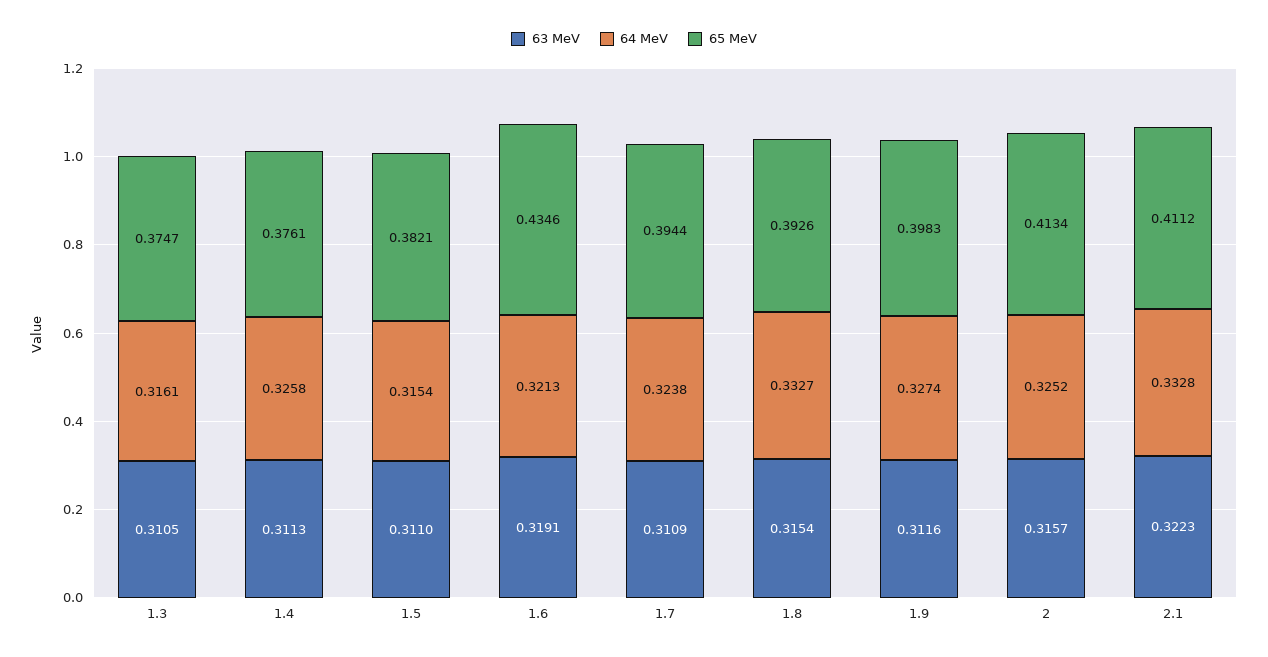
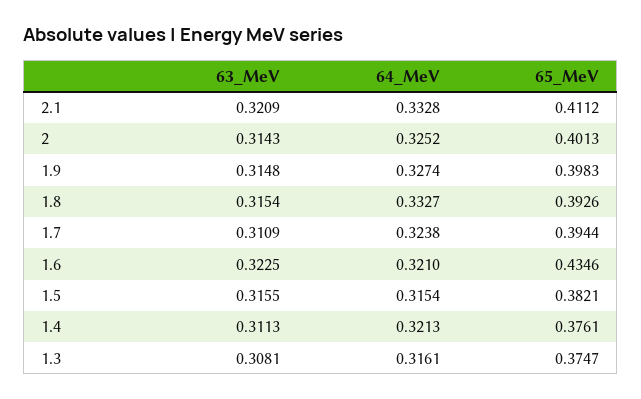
63 MeV, 1.3: 0.3105 -> 0.3081
64 MeV, 1.4: 0.3258 -> 0.3213
63 MeV, 1.5: 0.311 -> 0.3155
63 MeV, 1.6: 0.3191 -> 0.3225
64 MeV, 1.6: 0.3213 -> 0.321
63 MeV, 1.9: 0.3116 -> 0.3148
63 MeV, 2: 0.3157 -> 0.3143
65 MeV, 2: 0.4134 -> 0.4013
63 MeV, 2.1: 0.3223 -> 0.3209

